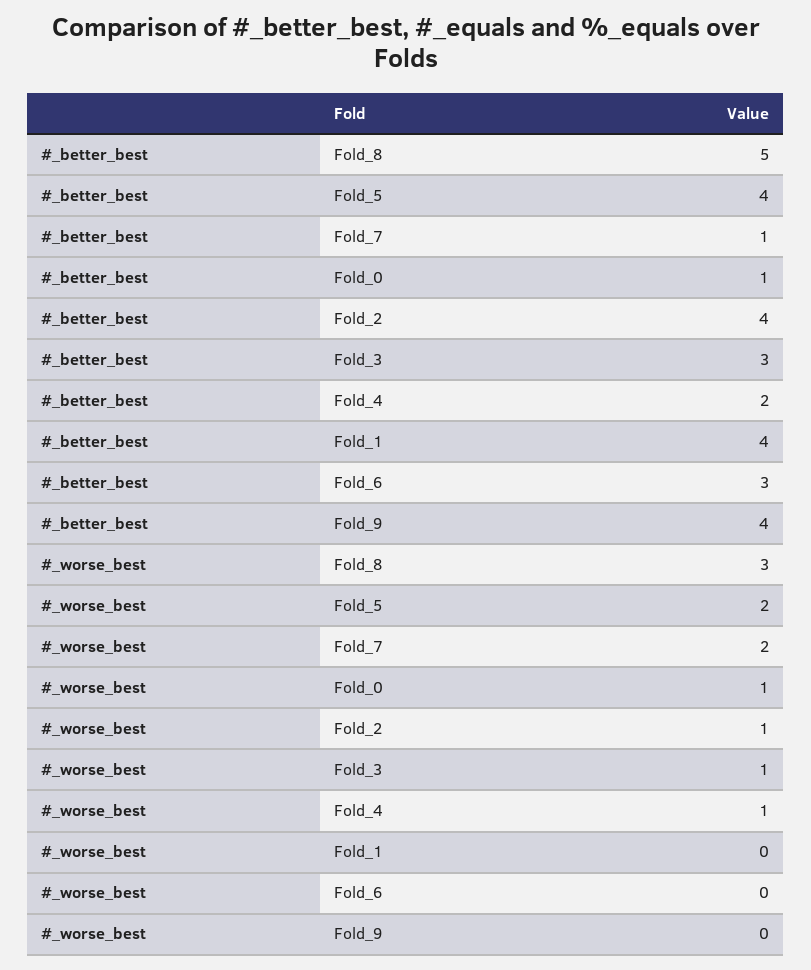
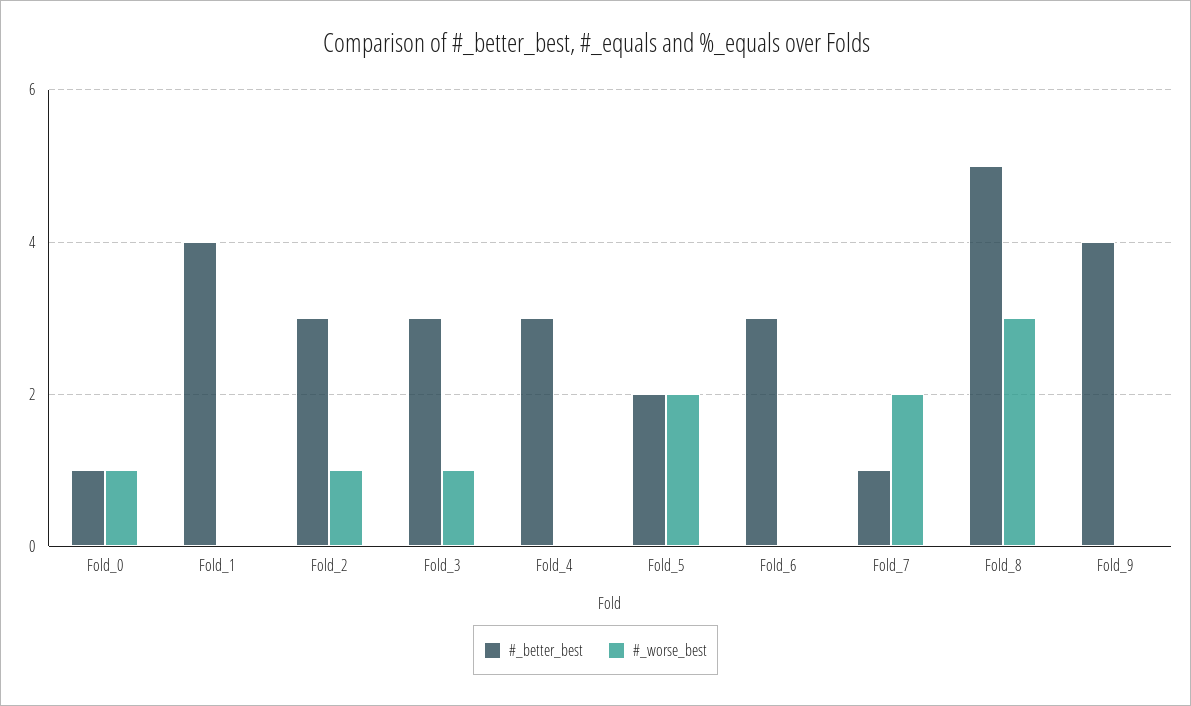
#_better_best, Fold_5: 4 -> 2
#_better_best, Fold_2: 4 -> 3
#_better_best, Fold_4: 2 -> 3
#_worse_best, Fold_4: 1 -> 0

